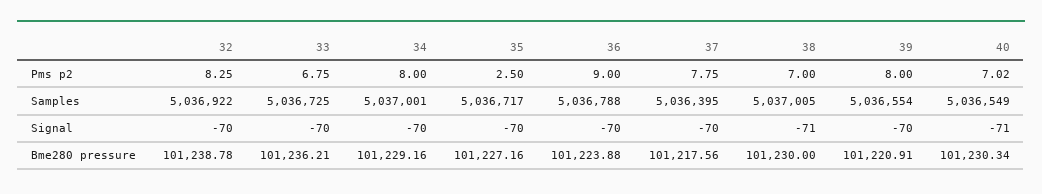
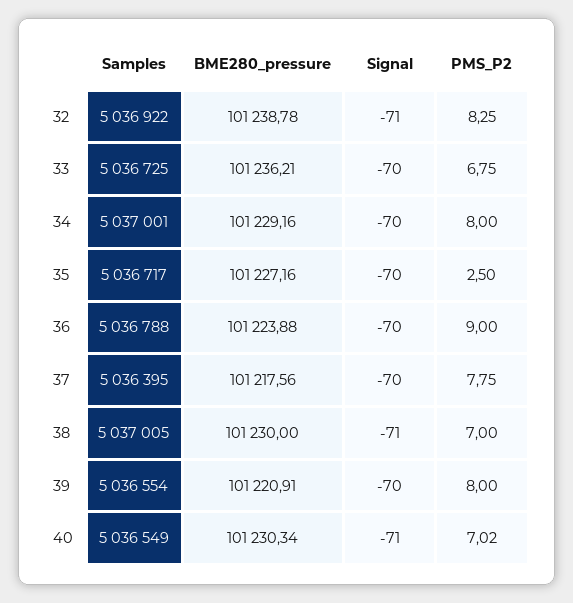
32, Signal: -70 -> -71

